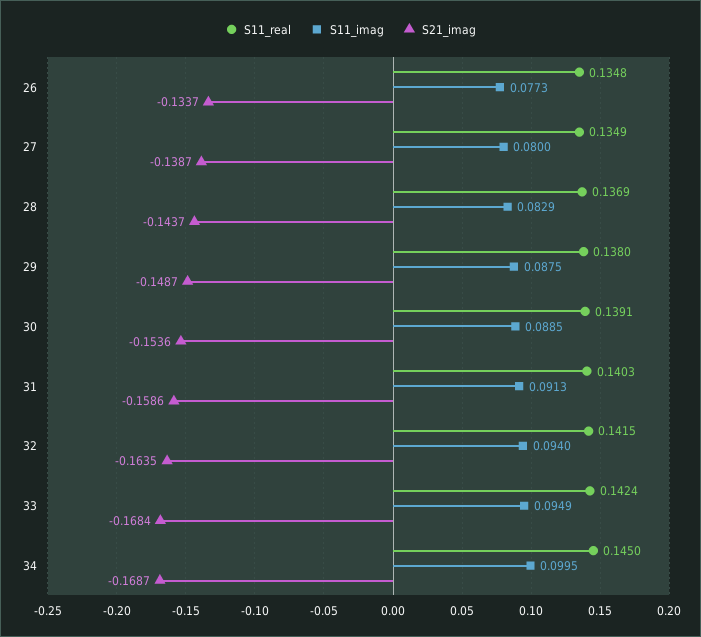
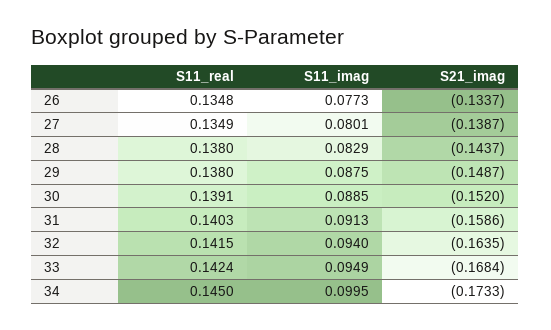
S11_imag, 27: 0.08 -> 0.0801
S11_real, 28: 0.1369 -> 0.138
S21_imag, 30: -0.1536 -> -0.152
S21_imag, 34: -0.1687 -> -0.1733

